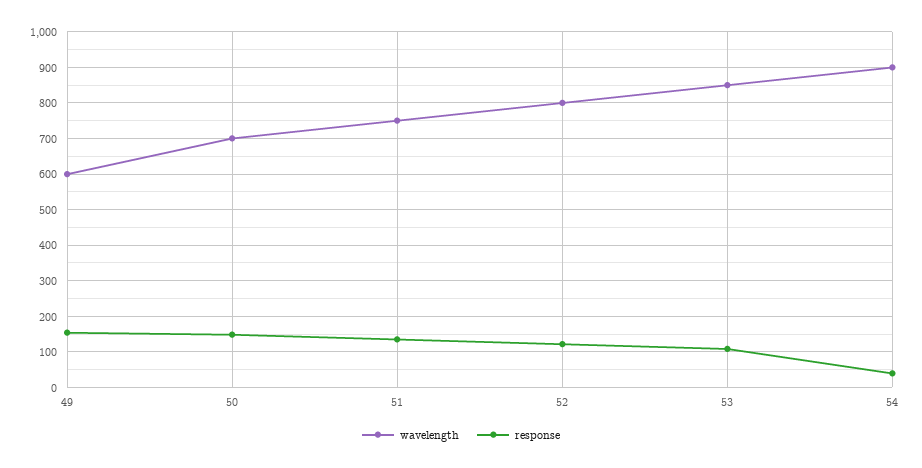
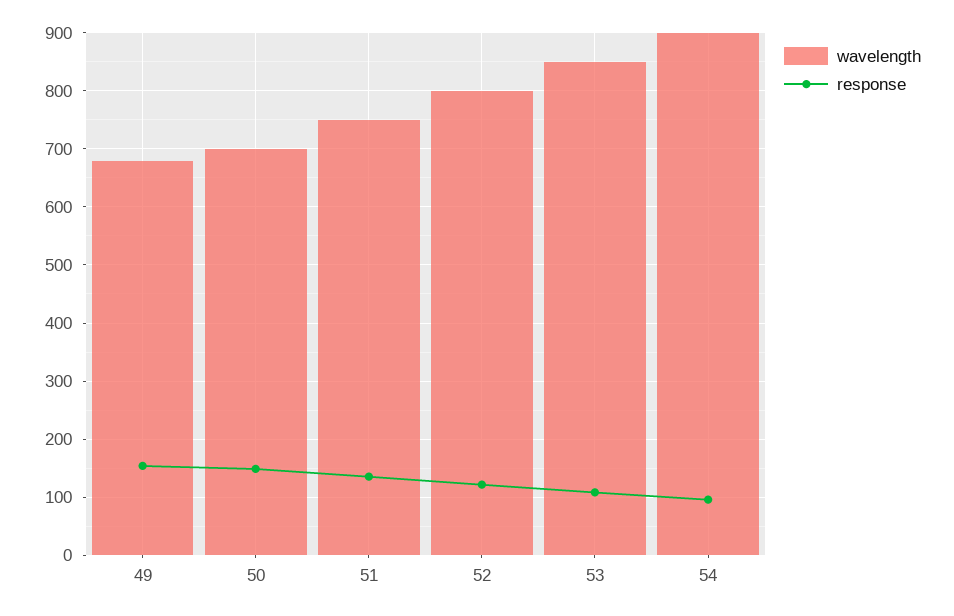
wavelength, 49: 600 -> 680
response, 54: 40 -> 100

